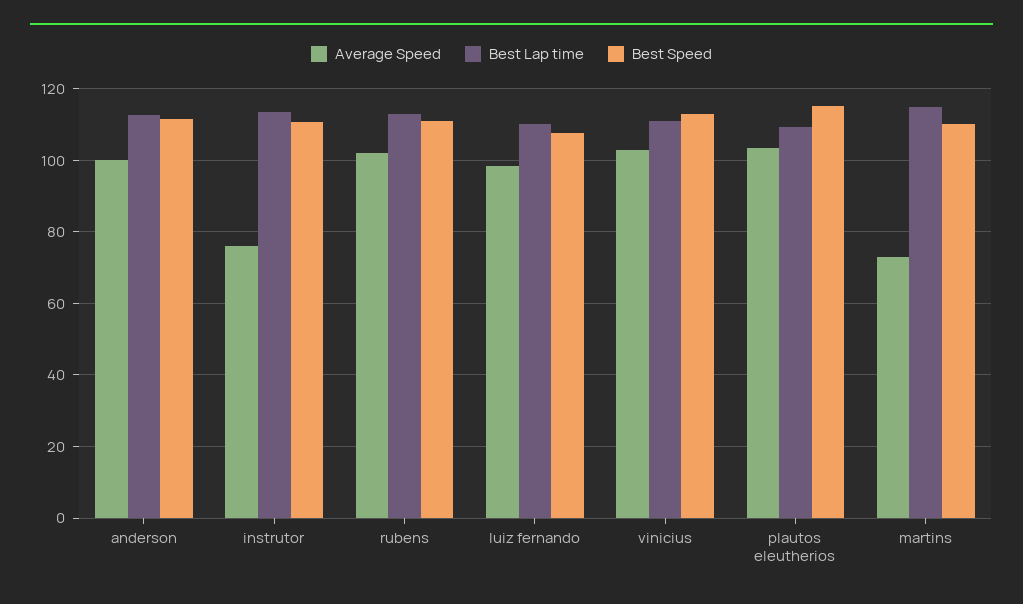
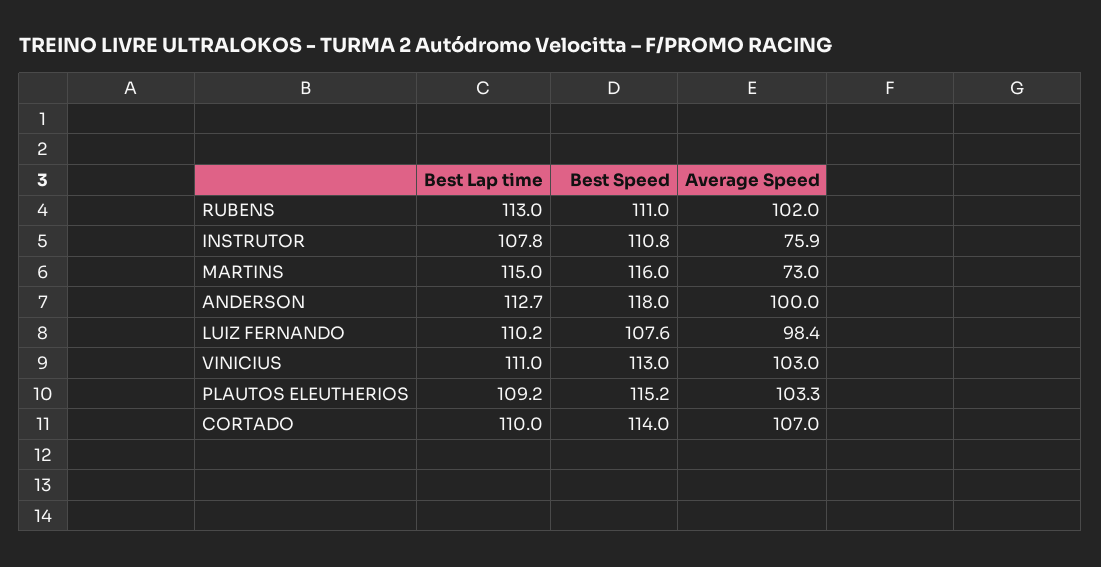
Best Speed, anderson: 112 -> 118
Best Lap time, instrutor: 114 -> 107.8
Best Speed, martins: 110 -> 116
Best Lap time, CORTADO: none -> 110
Best Speed, CORTADO: none -> 114
Average Speed, CORTADO: none -> 107

